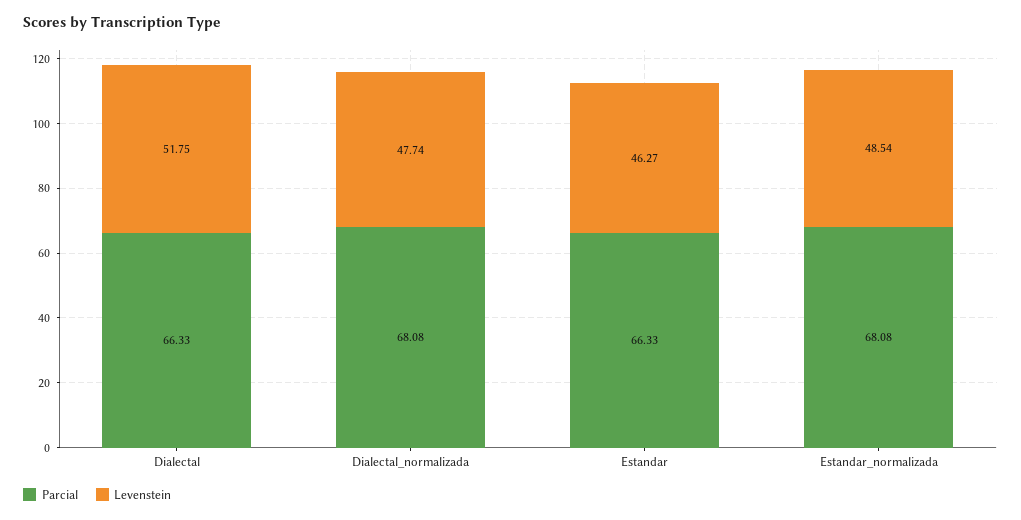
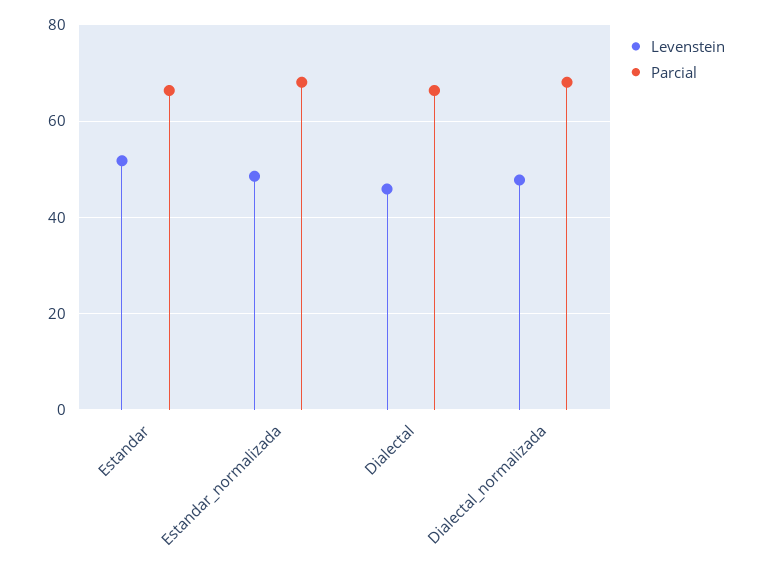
Levenstein, Dialectal: 51.75 -> 46
Levenstein, Estandar: 46.27 -> 52

